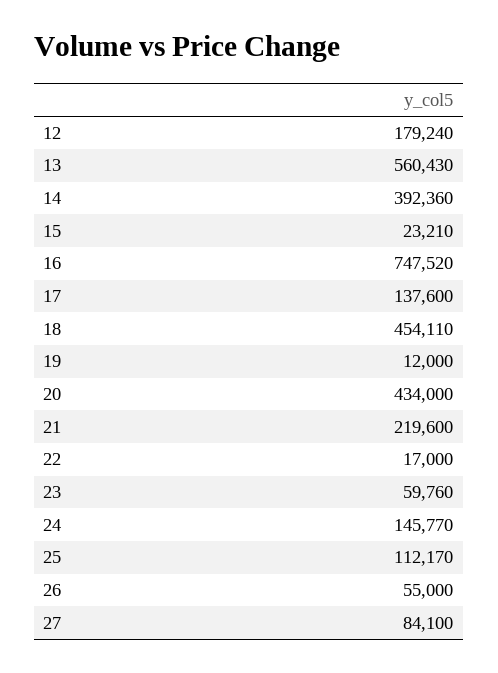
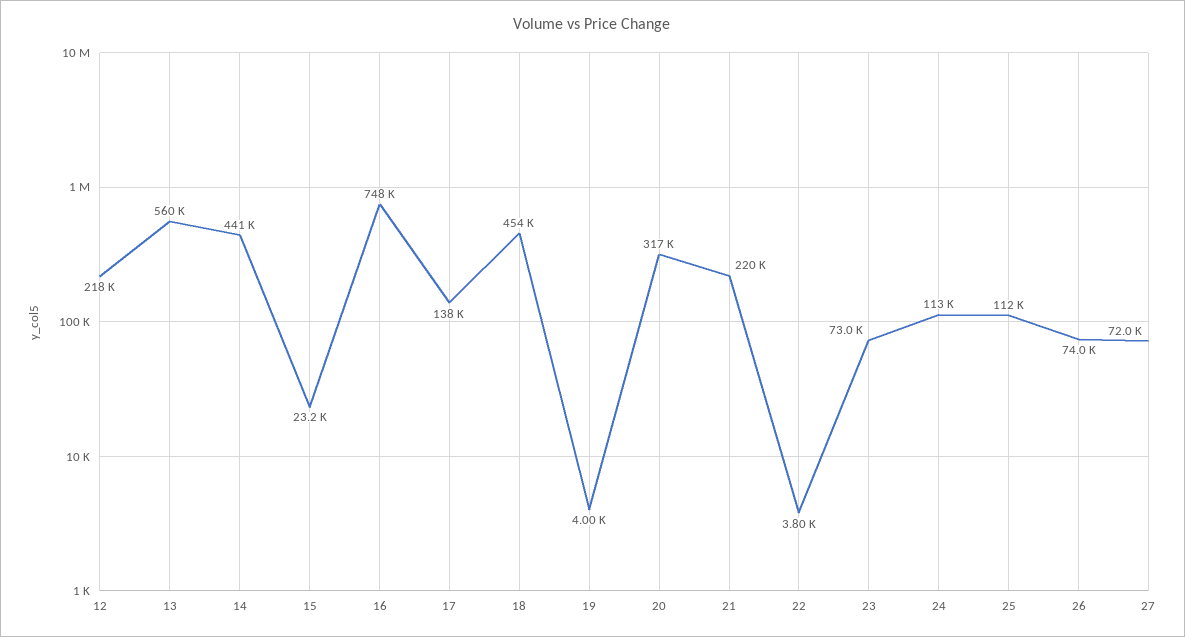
12: 179240 -> 218000
14: 392360 -> 441000
19: 12000 -> 4000
20: 434000 -> 317000
22: 17000 -> 3800
23: 59760 -> 73000
24: 145770 -> 113000
26: 55000 -> 74000
27: 84100 -> 72000

